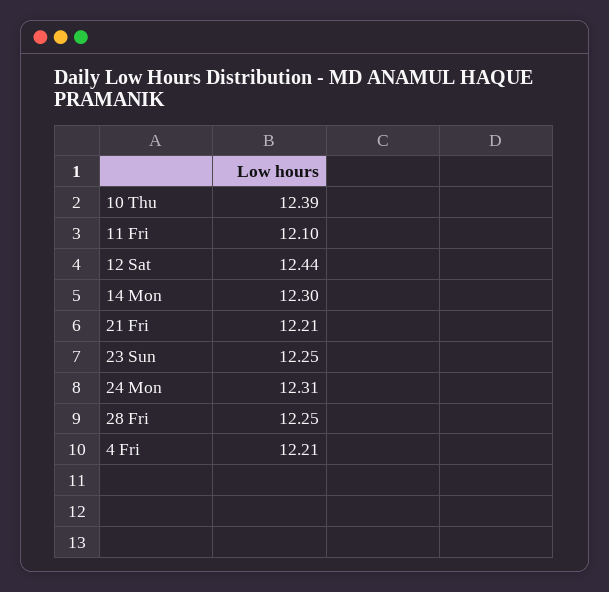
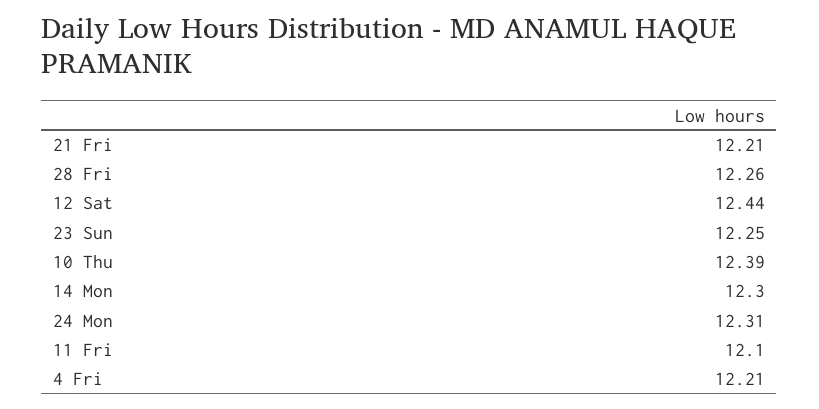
28 Fri: 12.25 -> 12.26

